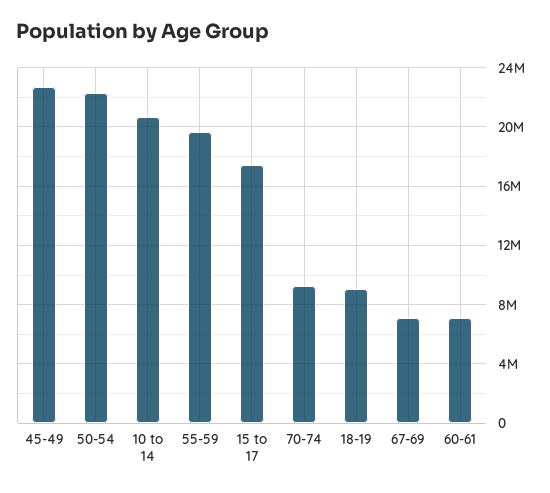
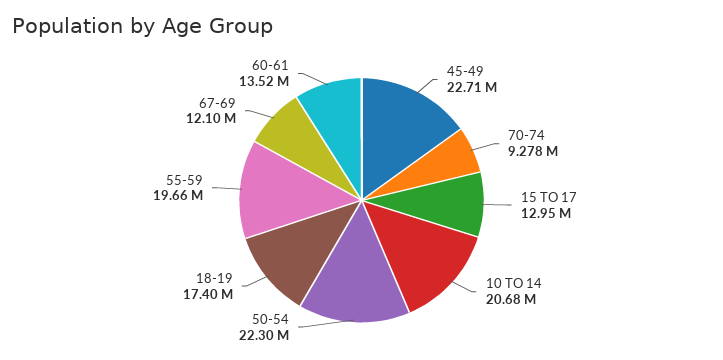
15 to 17: 17500000 -> 12950000
18-19: 9000000 -> 17400000
67-69: 7000000 -> 12100000
60-61: 7000000 -> 13520000

